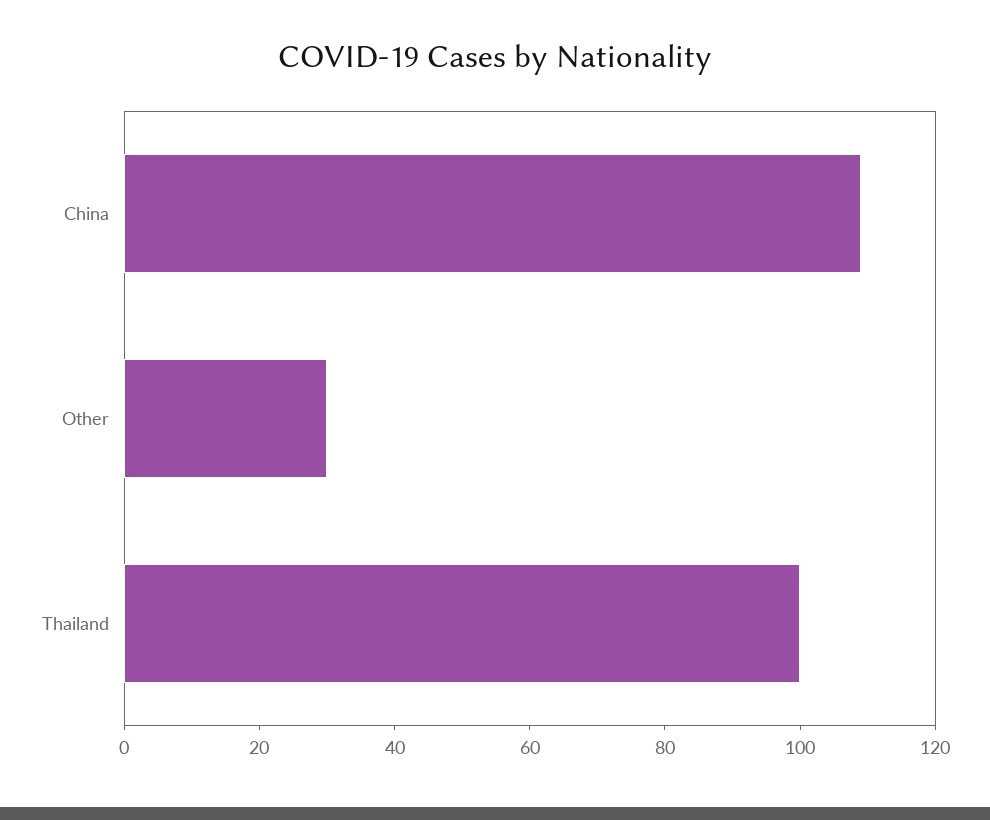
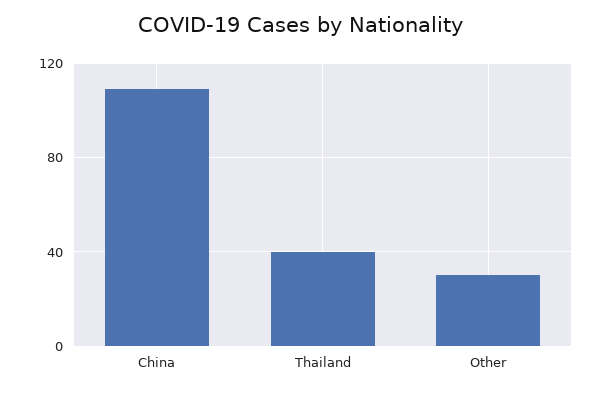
Thailand: 100 -> 40

